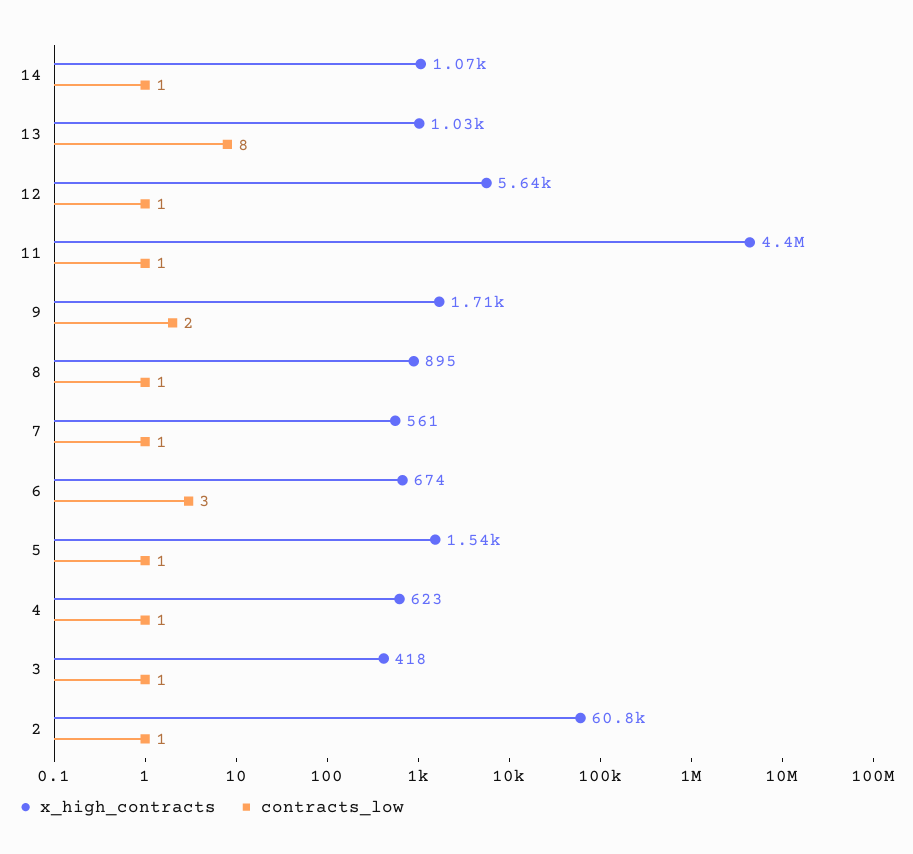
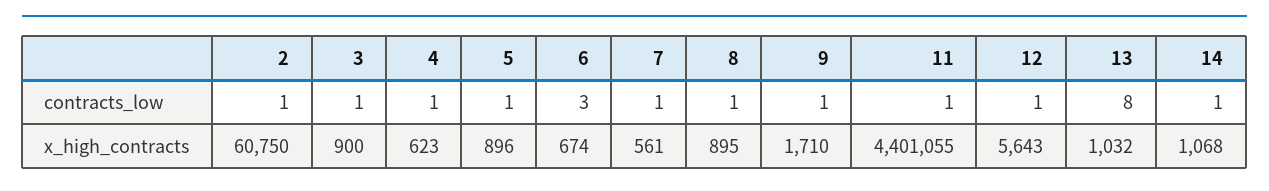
contracts_low, 9: 2 -> 1
x_high_contracts, 5: 1540 -> 896
x_high_contracts, 3: 418 -> 900

